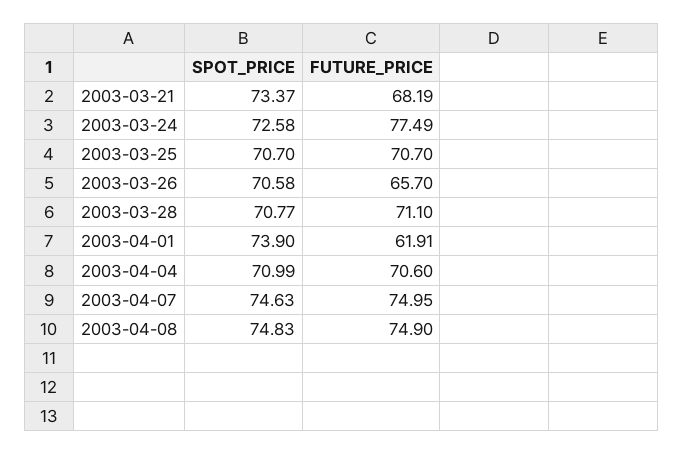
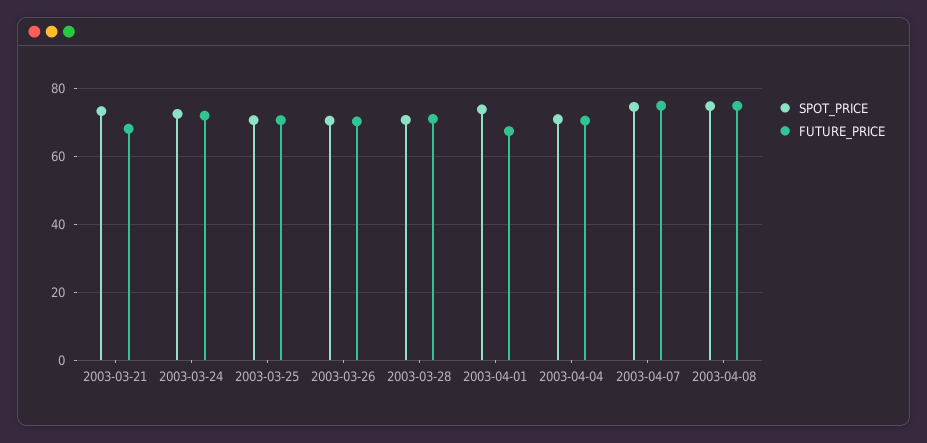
FUTURE_PRICE, 2003-03-24: 77.49 -> 72
FUTURE_PRICE, 2003-03-26: 65.7 -> 70
FUTURE_PRICE, 2003-04-01: 61.91 -> 68

